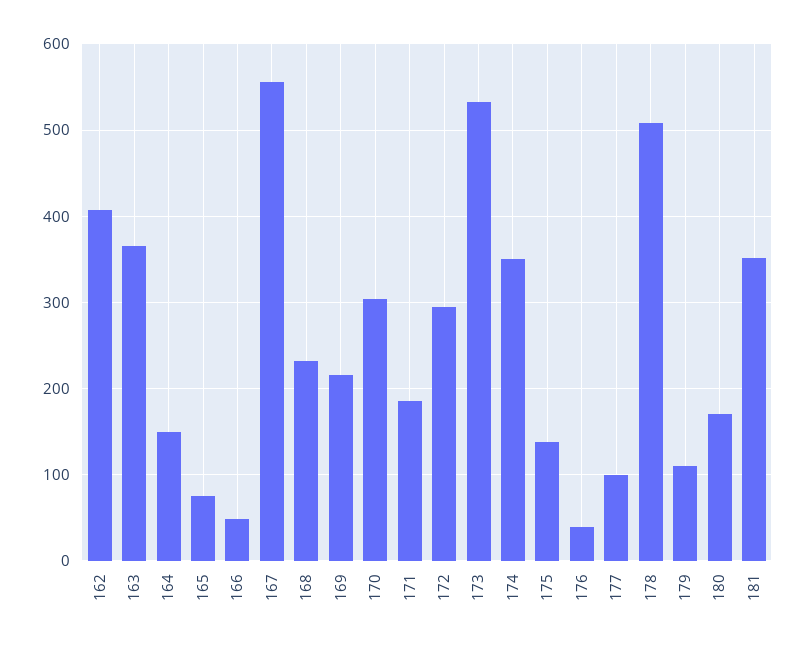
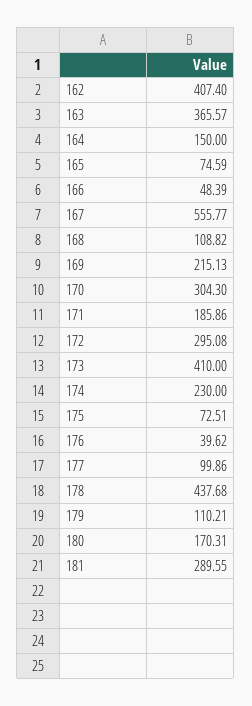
168: 230 -> 108.82
173: 530 -> 410
174: 350 -> 230
175: 140 -> 72.51
178: 510 -> 437.68
181: 350 -> 289.55

